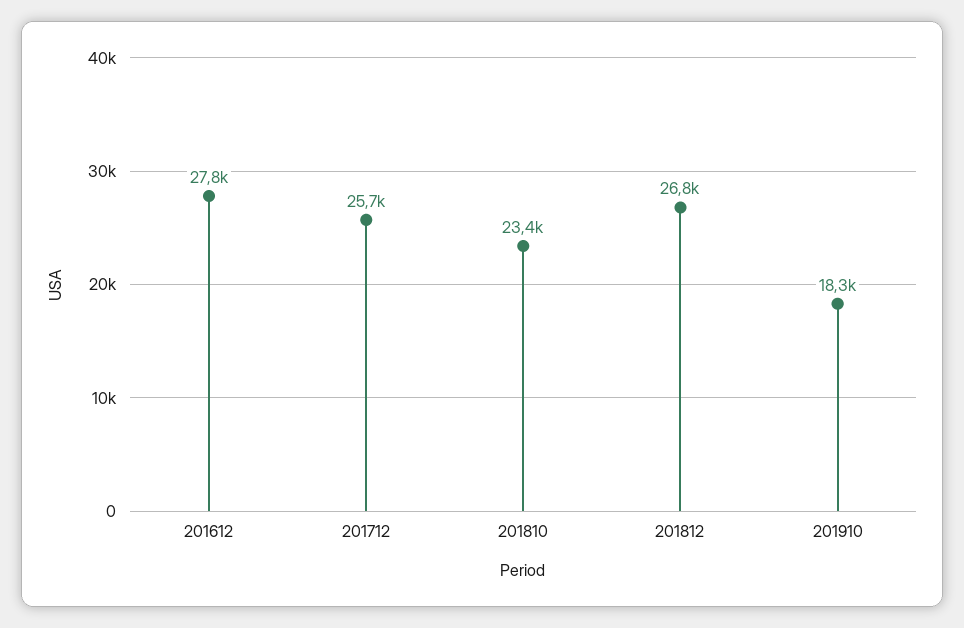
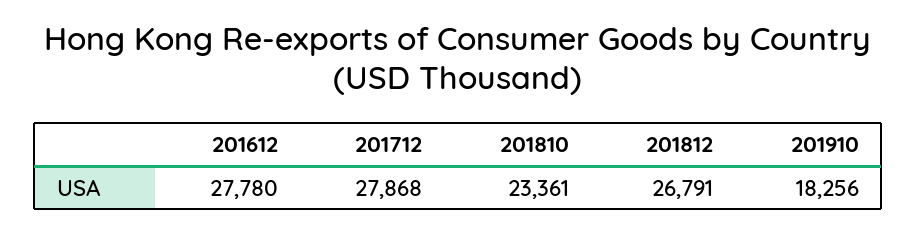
201712: 25700 -> 27868

